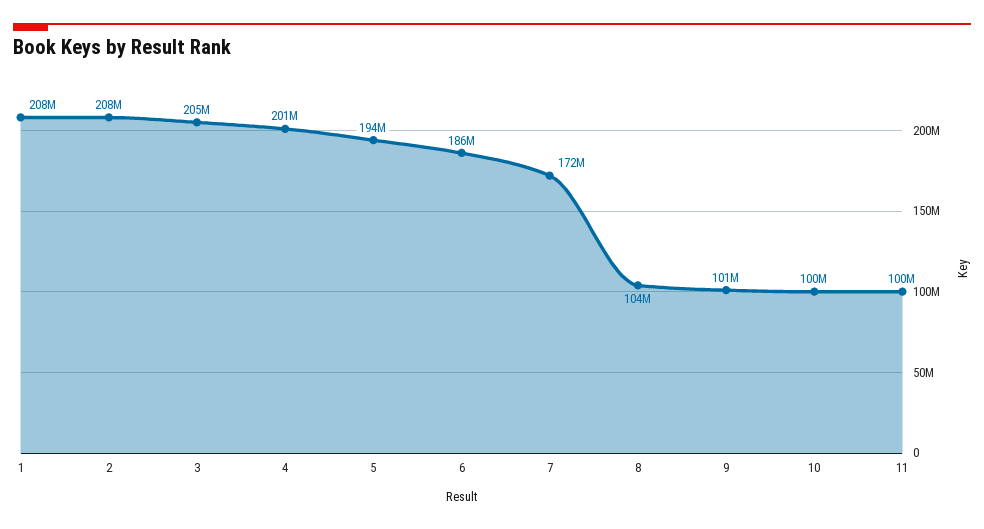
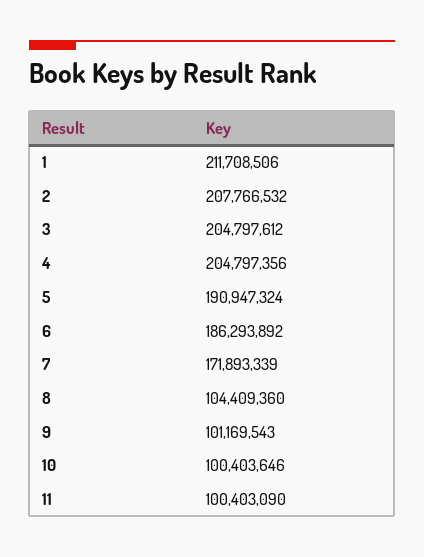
1: 208000000 -> 211708506
4: 201000000 -> 204797356
5: 194000000 -> 190947324

